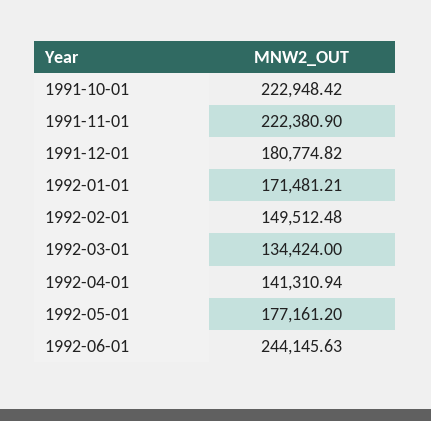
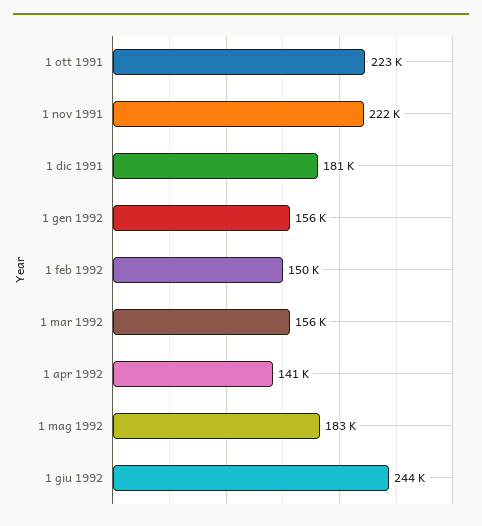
1992-01-01: 171481.21 -> 156000
1992-03-01: 134424 -> 156000
1992-05-01: 177161.2 -> 183000

